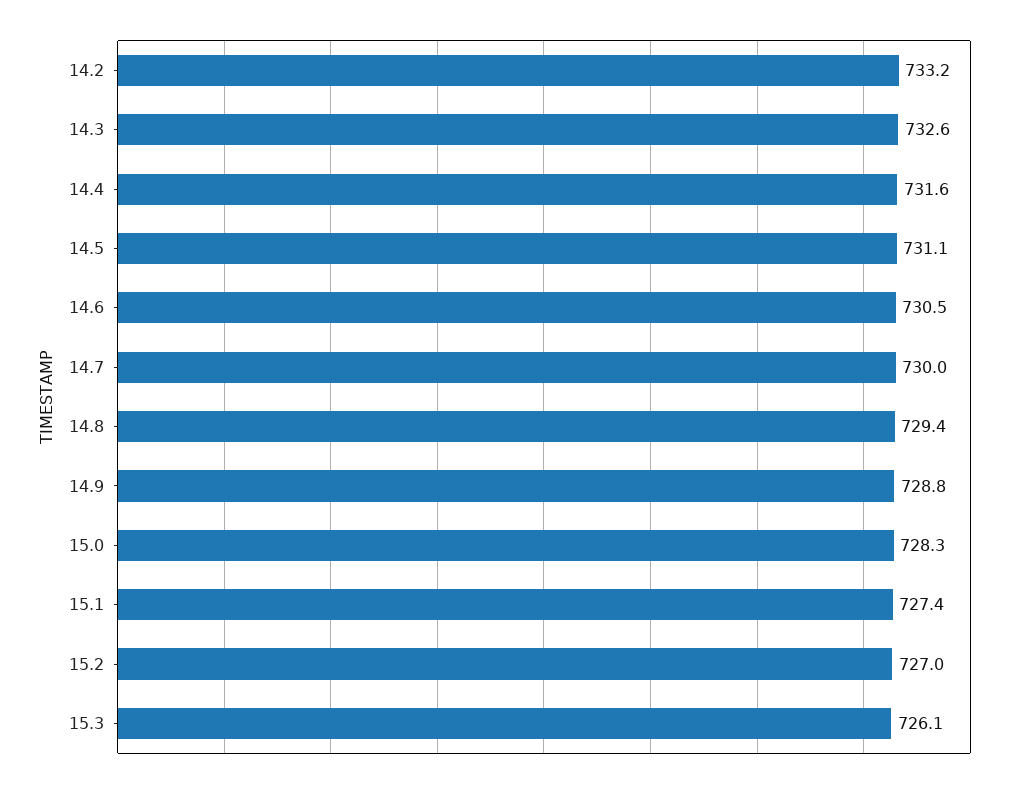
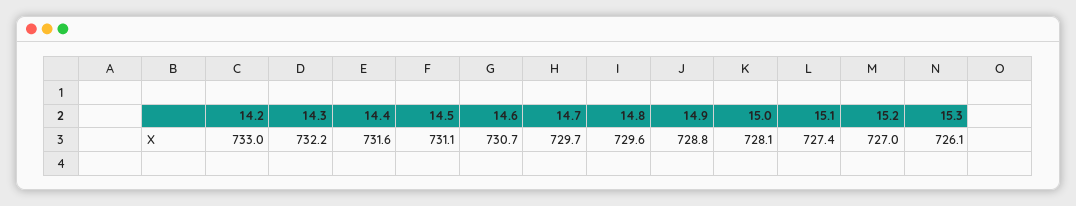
14.2: 733.2 -> 733
14.3: 732.6 -> 732.2
14.6: 730.5 -> 730.7
14.7: 730 -> 729.7
14.8: 729.4 -> 729.6
15.0: 728.3 -> 728.1

